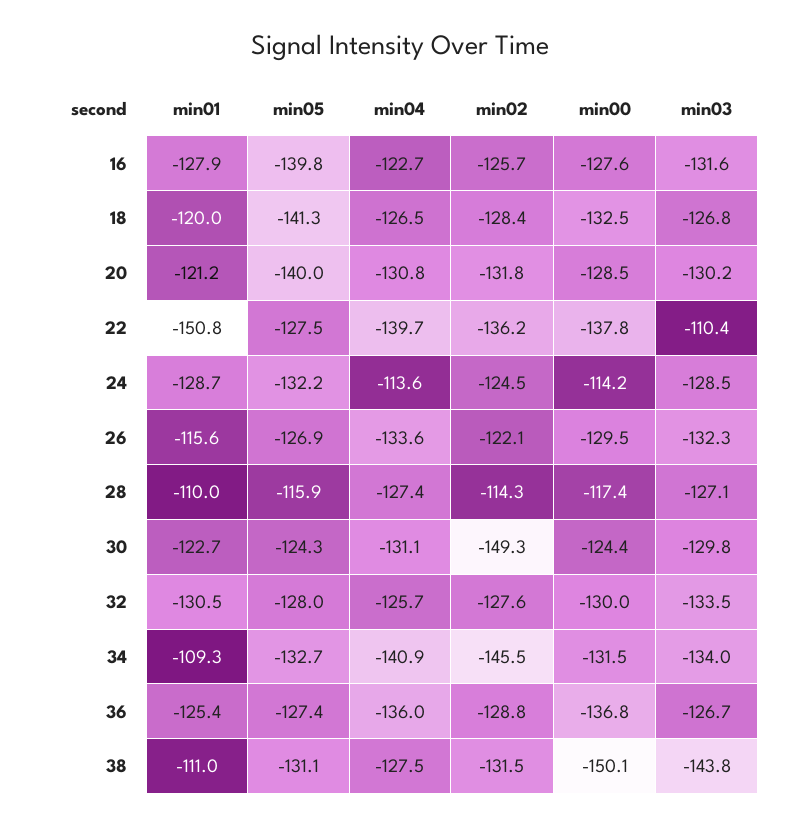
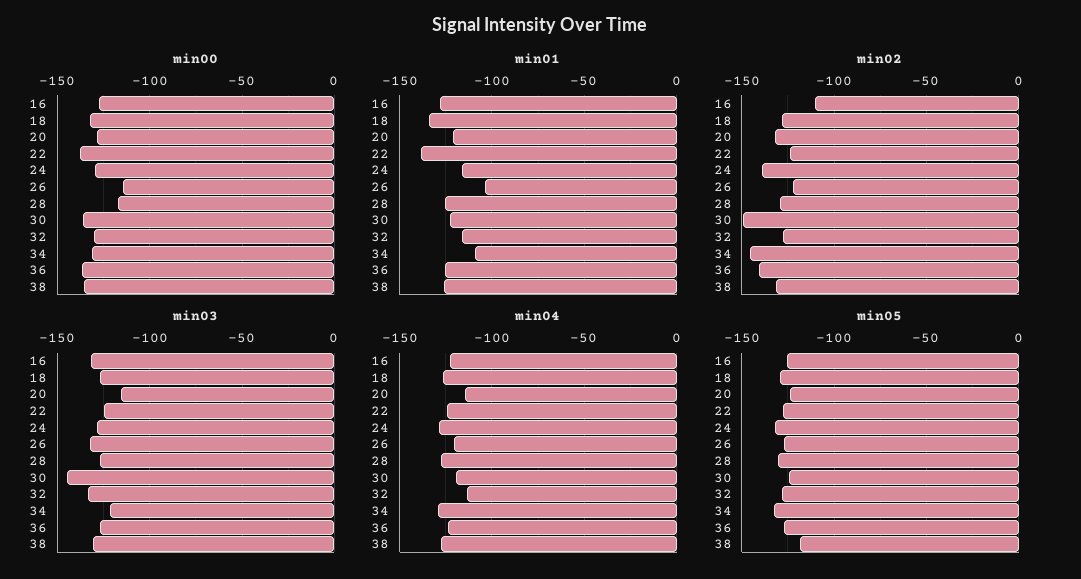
min05, 16: -139.8 -> -125
min02, 16: -125.7 -> -110
min01, 18: -120 -> -135
min05, 18: -141.3 -> -130
min05, 20: -140 -> -125
min04, 20: -130.8 -> -115
min03, 20: -130.2 -> -115
min01, 22: -150.8 -> -140
min04, 22: -139.7 -> -125
min02, 22: -136.2 -> -125
min03, 22: -110.4 -> -125
min01, 24: -128.7 -> -115
min04, 24: -113.6 -> -130
min02, 24: -124.5 -> -140
min00, 24: -114.2 -> -130
min01, 26: -115.6 -> -105
min04, 26: -133.6 -> -120
min00, 26: -129.5 -> -115
min01, 28: -110 -> -125
min05, 28: -115.9 -> -130
min02, 28: -114.3 -> -130
min04, 30: -131.1 -> -120
min00, 30: -124.4 -> -135
min03, 30: -129.8 -> -145
min01, 32: -130.5 -> -115
min04, 32: -125.7 -> -115
min04, 34: -140.9 -> -130
min03, 34: -134 -> -120
min04, 36: -136 -> -125
min02, 36: -128.8 -> -140
min01, 38: -111 -> -125
min05, 38: -131.1 -> -120
min00, 38: -150.1 -> -135
min03, 38: -143.8 -> -130

